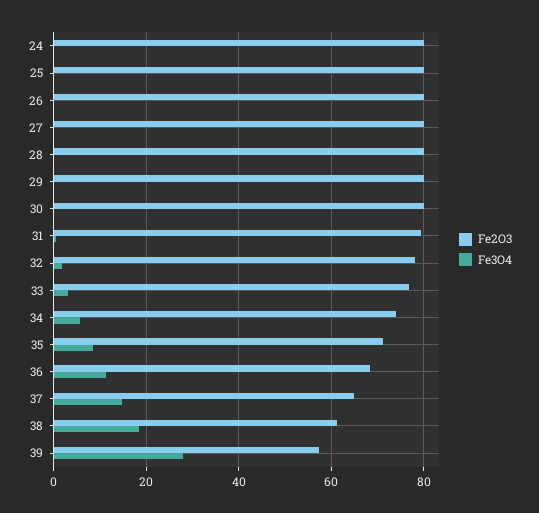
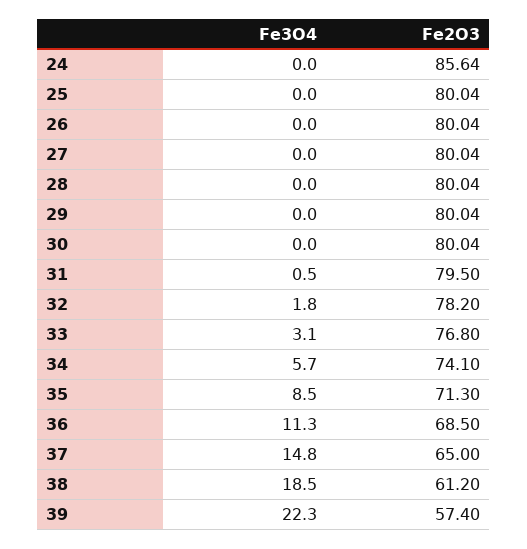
Fe2O3, 24: 80 -> 85.64
Fe3O4, 39: 28 -> 22.3

